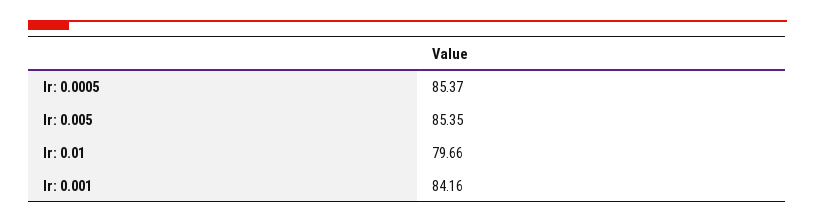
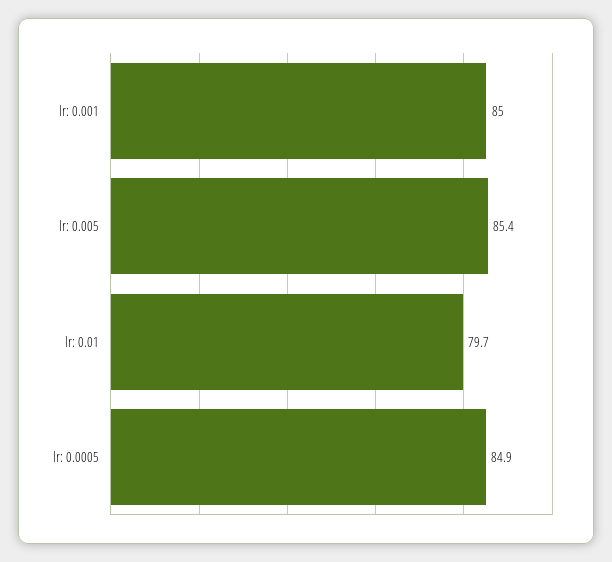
lr: 0.0005: 85.37 -> 84.9
lr: 0.001: 84.16 -> 85

